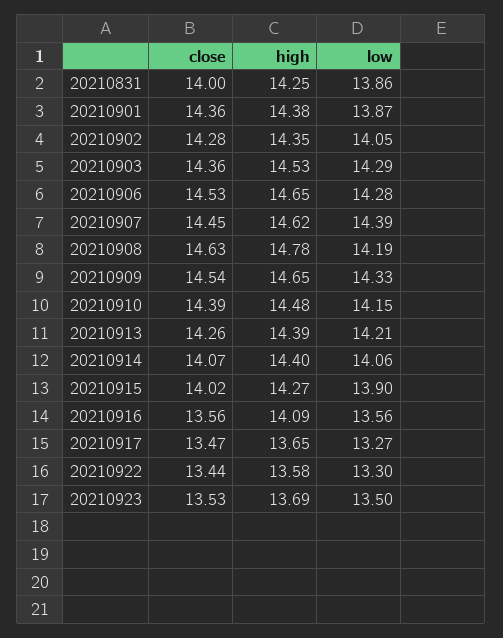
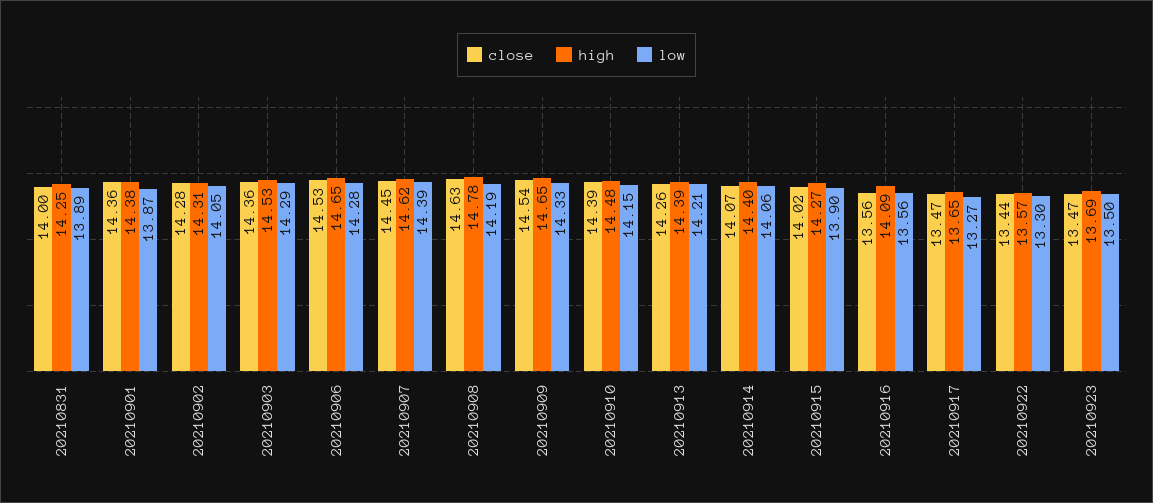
low, 20210831: 13.86 -> 13.89
high, 20210902: 14.35 -> 14.31
high, 20210922: 13.58 -> 13.57
close, 20210923: 13.53 -> 13.47

